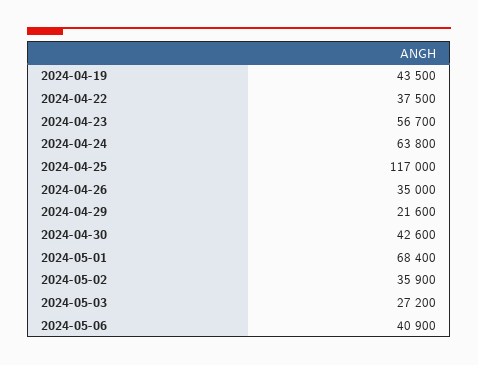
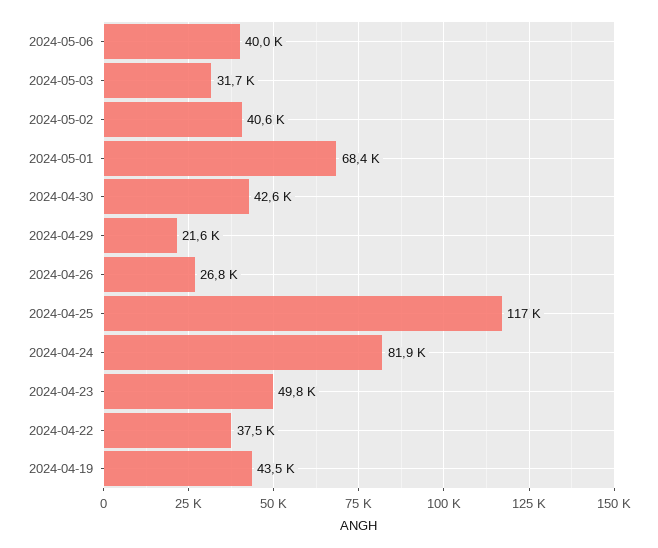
2024-04-23: 56700 -> 49800
2024-04-24: 63800 -> 81900
2024-04-26: 35000 -> 26800
2024-05-02: 35900 -> 40600
2024-05-03: 27200 -> 31700
2024-05-06: 40900 -> 40000

